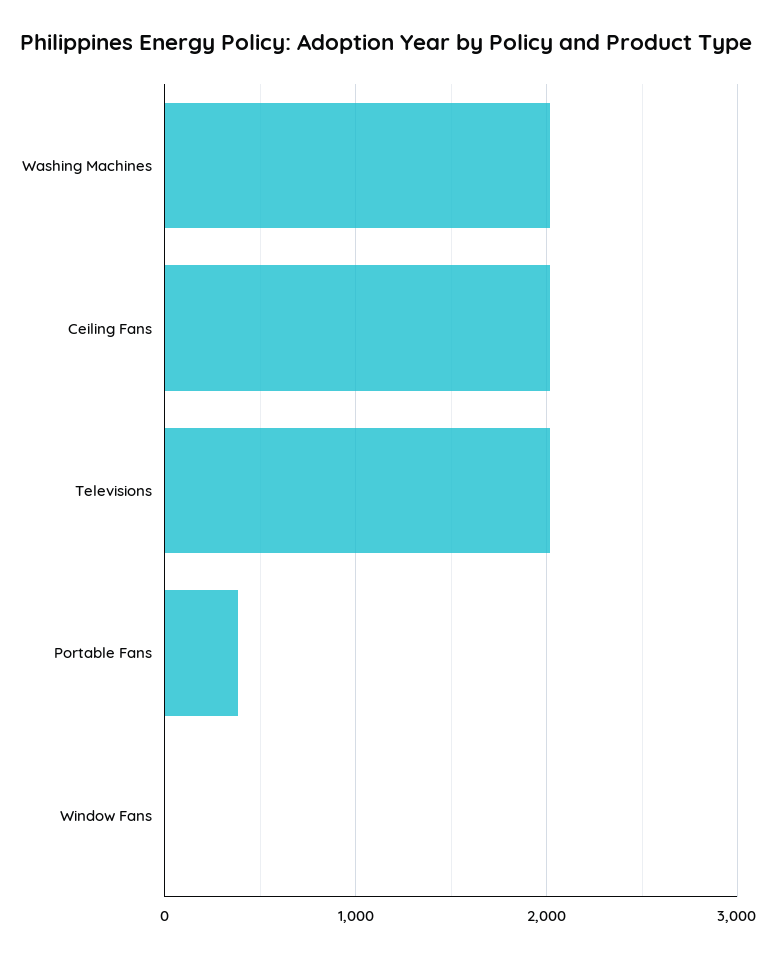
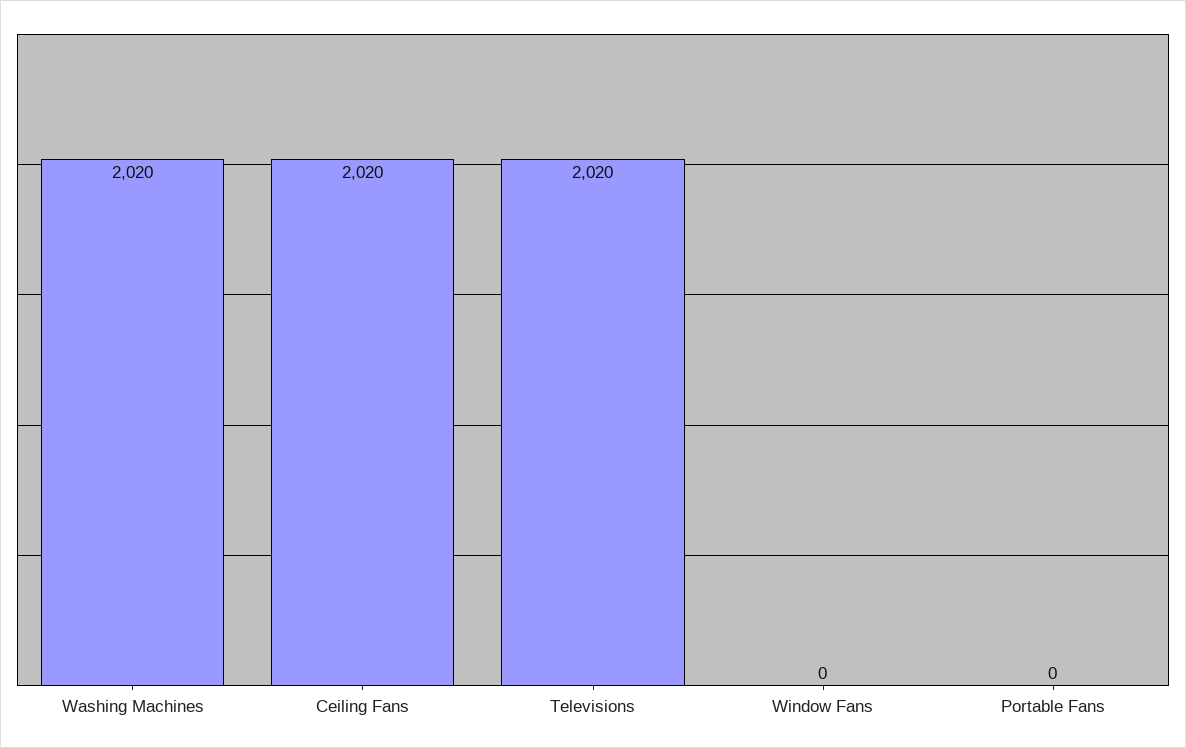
Portable Fans: 400 -> 0

